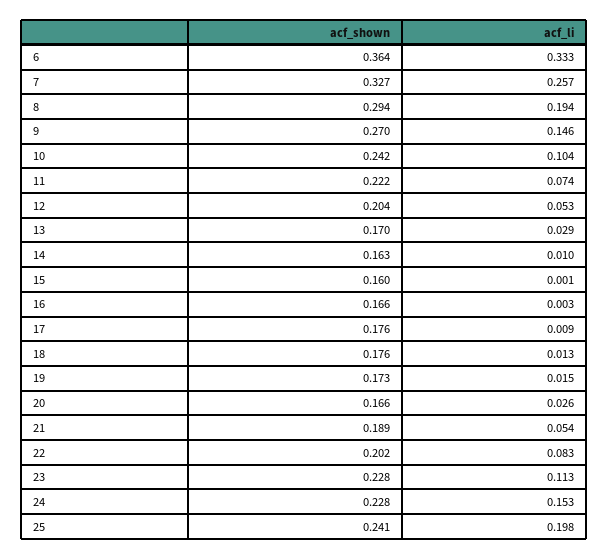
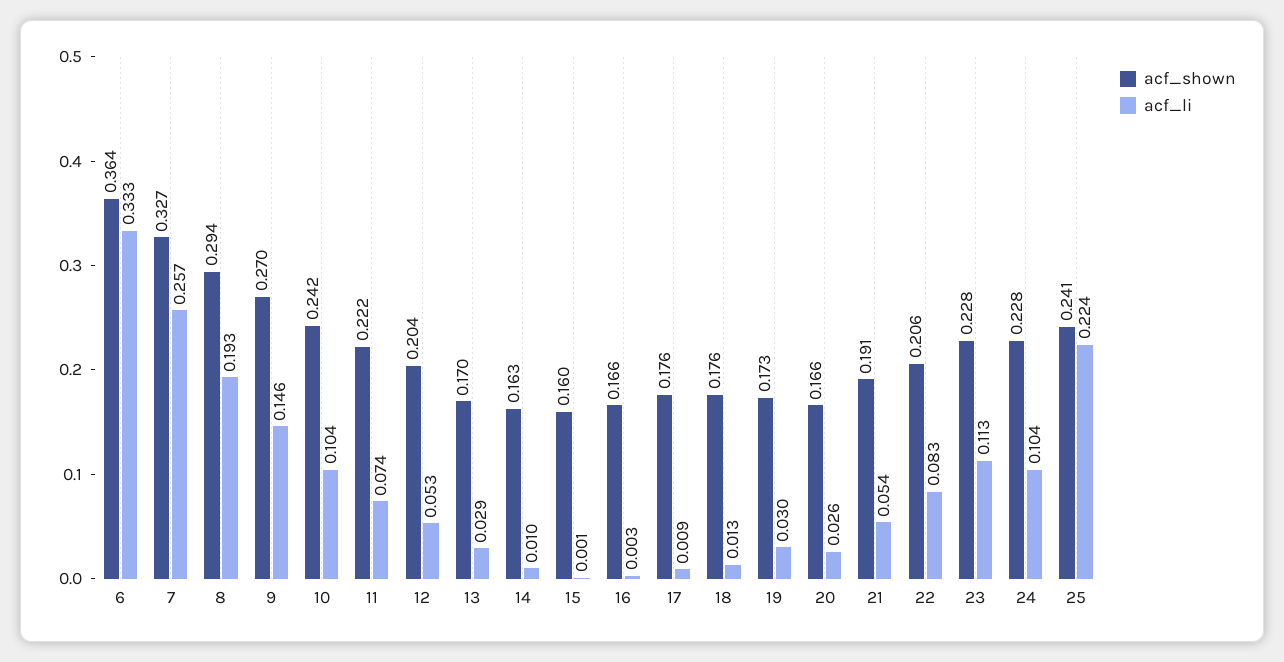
acf_li, 8: 0.194 -> 0.193
acf_li, 19: 0.015 -> 0.03
acf_shown, 21: 0.189 -> 0.191
acf_shown, 22: 0.202 -> 0.206
acf_li, 24: 0.153 -> 0.104
acf_li, 25: 0.198 -> 0.224

